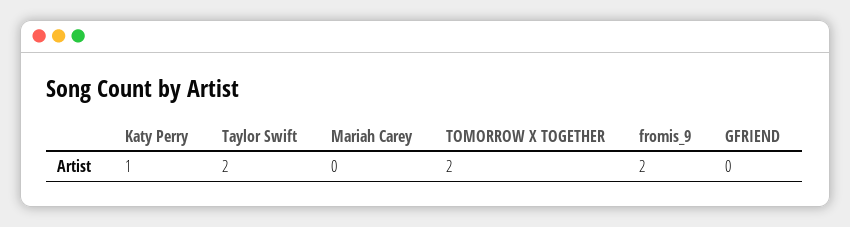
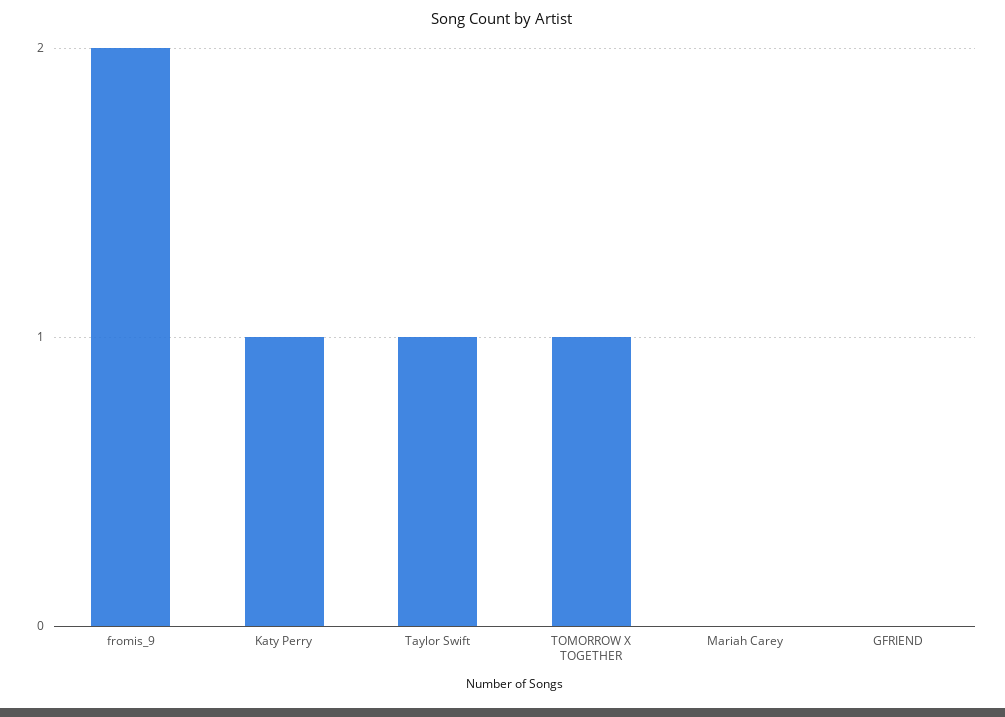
Taylor Swift: 2 -> 1
TOMORROW X TOGETHER: 2 -> 1

